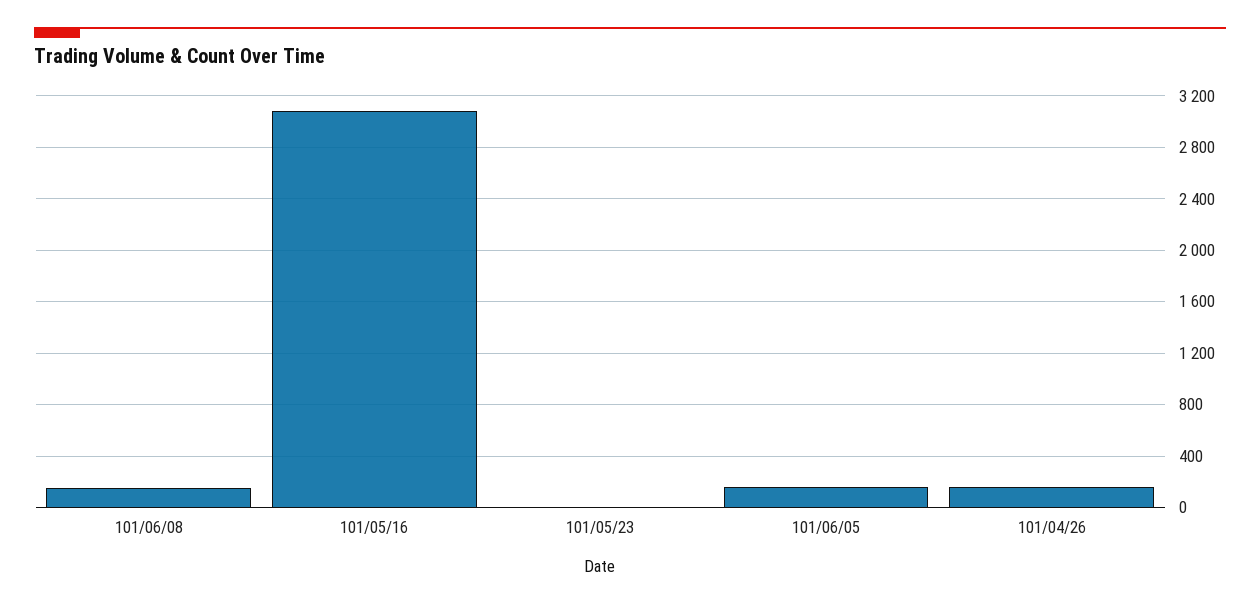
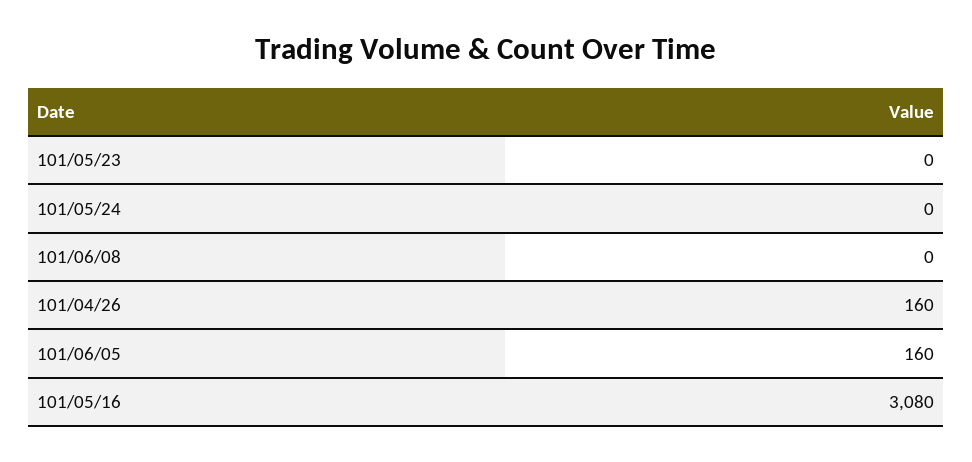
101/06/08: 150 -> 0
101/05/24: none -> 0

